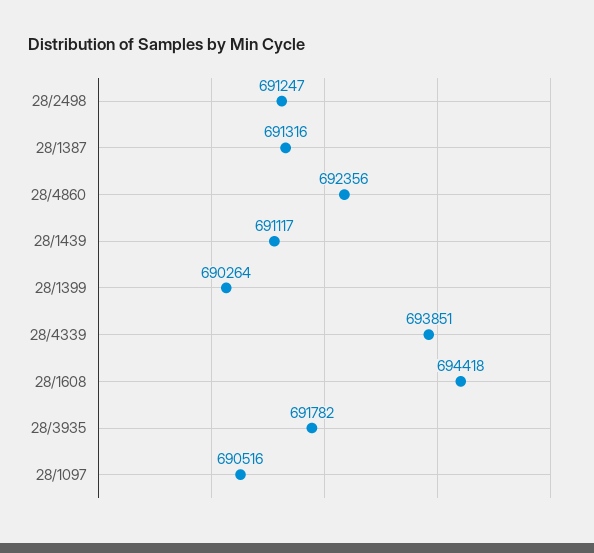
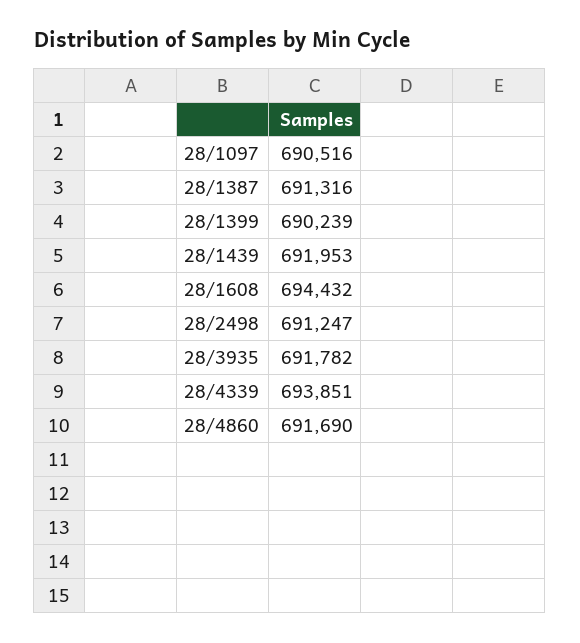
28/4860: 692356 -> 691690
28/1439: 691117 -> 691953
28/1399: 690264 -> 690239
28/1608: 694418 -> 694432

